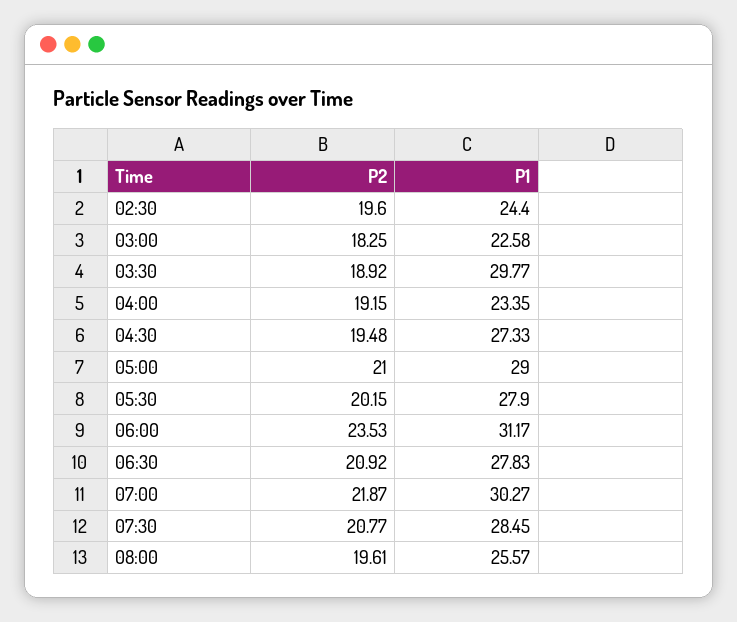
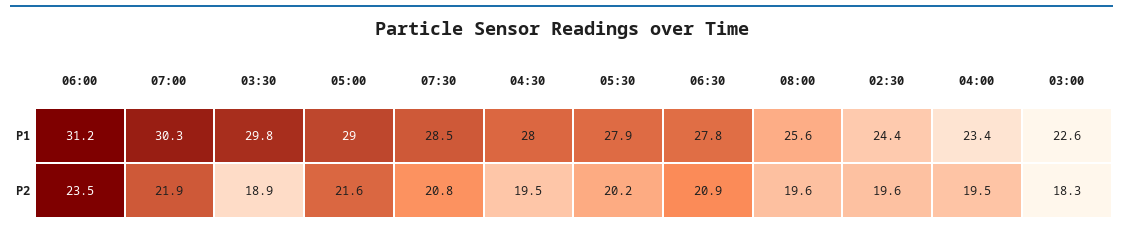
P2, 04:00: 19.15 -> 19.5
P1, 04:30: 27.33 -> 28
P2, 05:00: 21 -> 21.6

